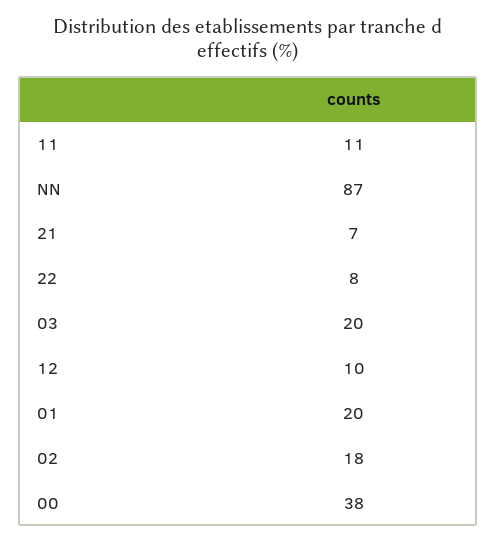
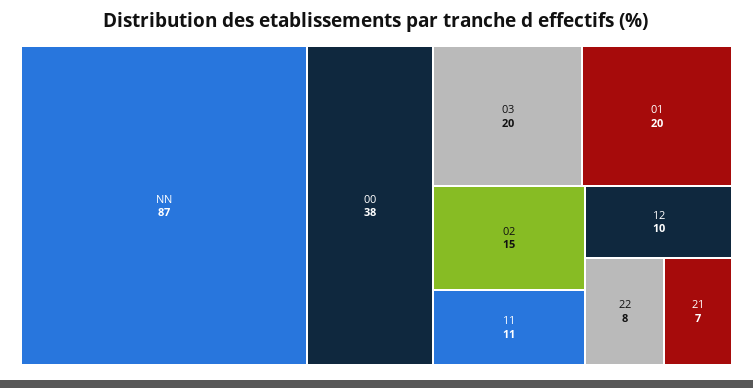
02: 18 -> 15

